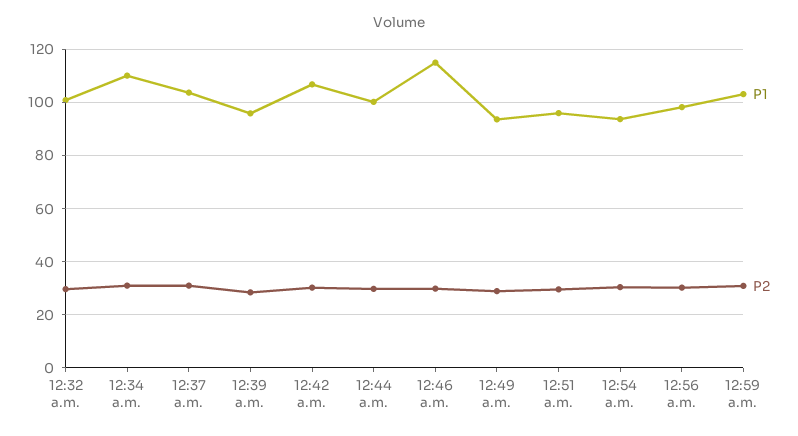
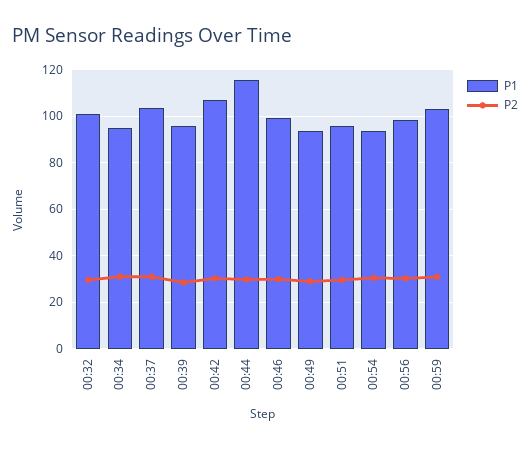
P1, 12:34 a.m.: 110 -> 95
P1, 12:44 a.m.: 100 -> 115
P1, 12:46 a.m.: 115 -> 100

